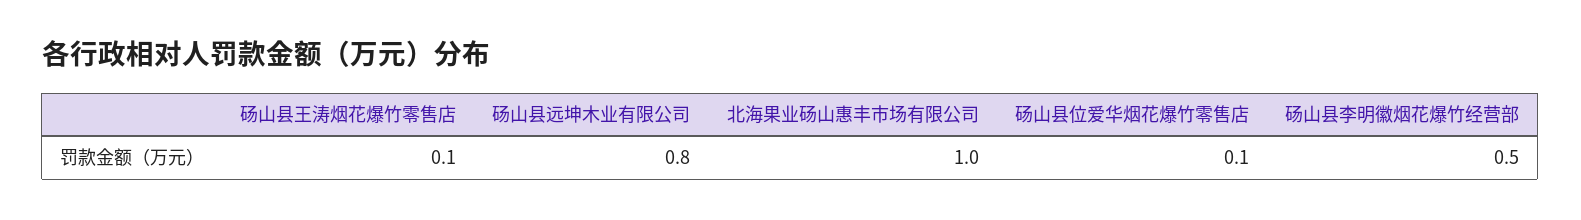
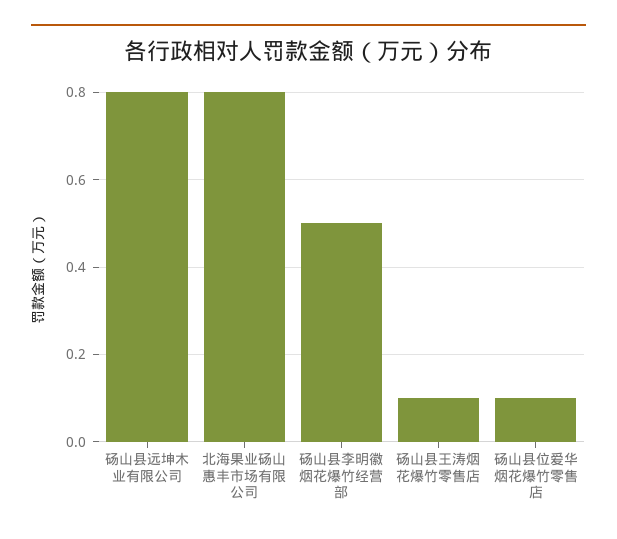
北海果业砀山惠丰市场有限公司: 1 -> 0.8

